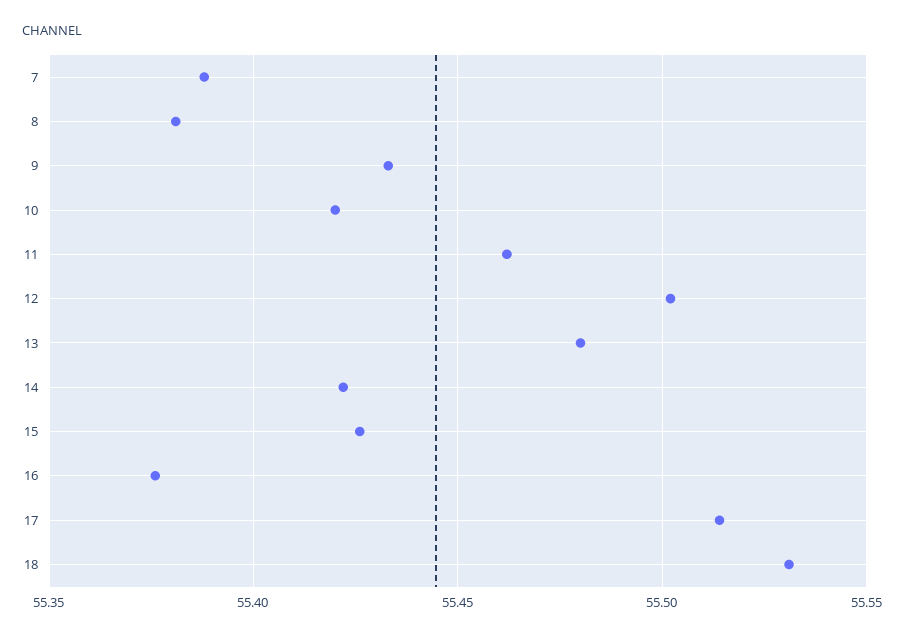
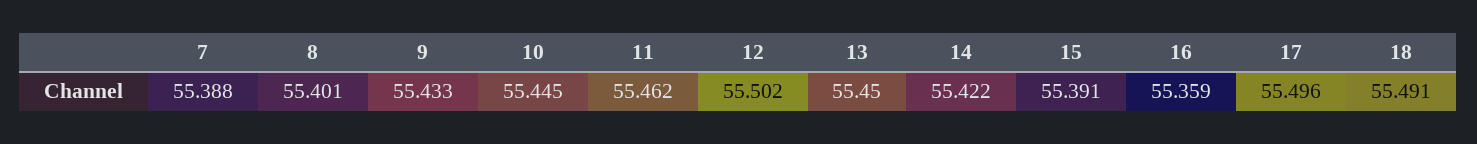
8: 55.38 -> 55.401
10: 55.42 -> 55.445
13: 55.48 -> 55.45
15: 55.425 -> 55.391
16: 55.375 -> 55.359
17: 55.515 -> 55.496
18: 55.53 -> 55.491

